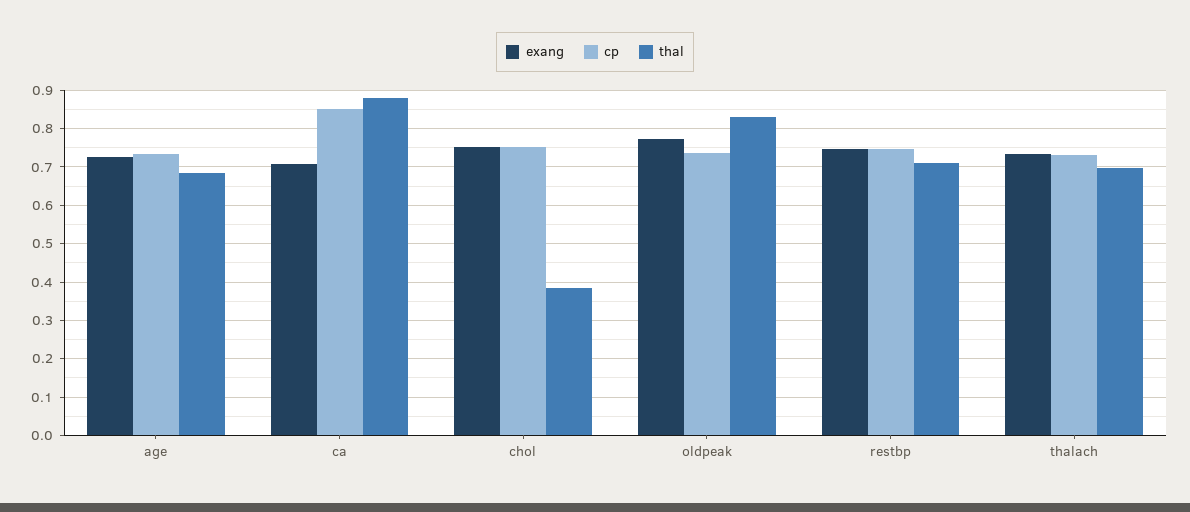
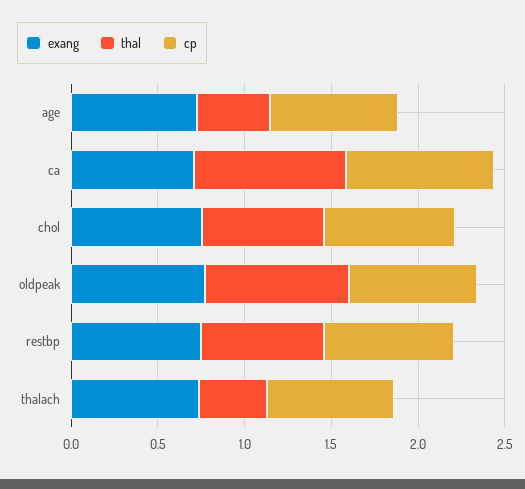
thal, age: 0.68 -> 0.4
thal, chol: 0.38 -> 0.7
thal, thalach: 0.7 -> 0.4

